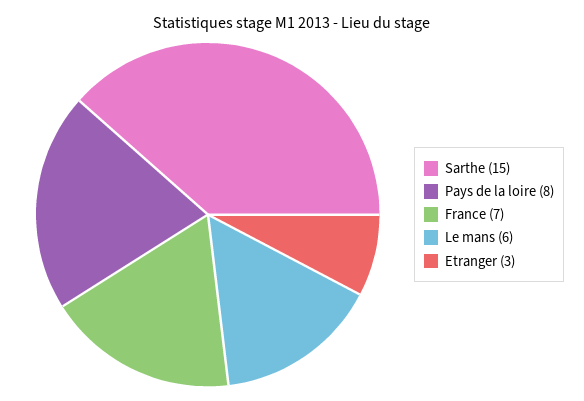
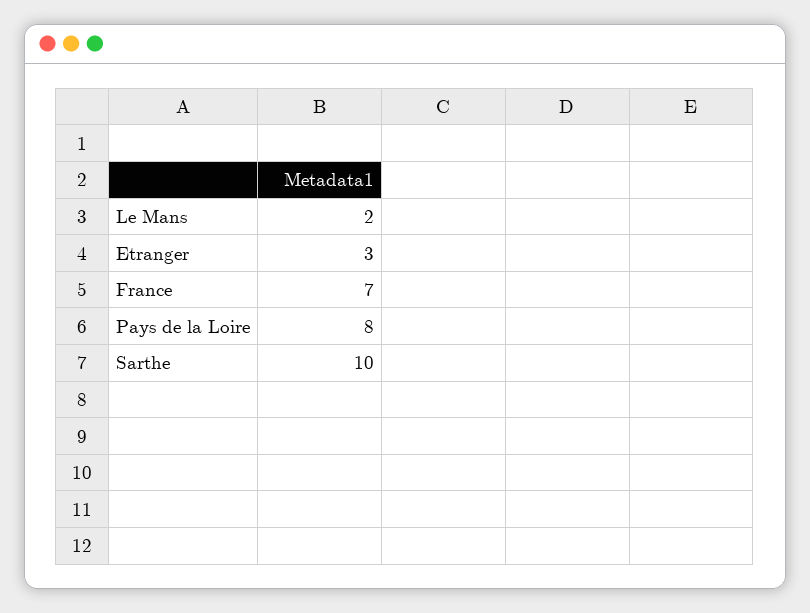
Sarthe: 15 -> 10
Le mans: 6 -> 2

